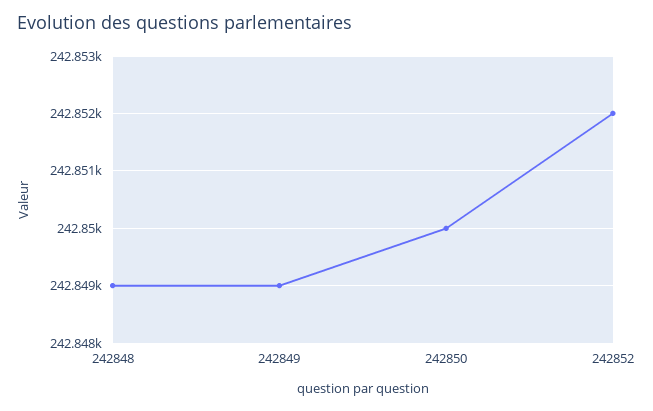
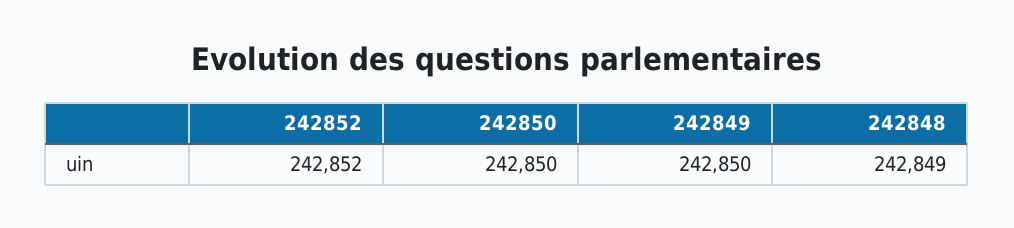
242849: 242849 -> 242850

